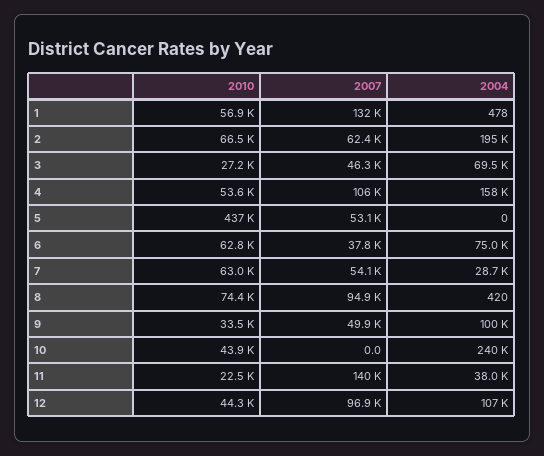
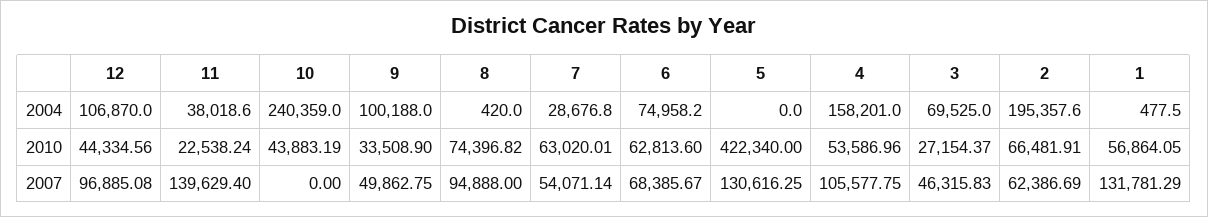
2010, 5: 437000 -> 422340
2007, 5: 53100 -> 130616.25
2007, 6: 37800 -> 68385.67

